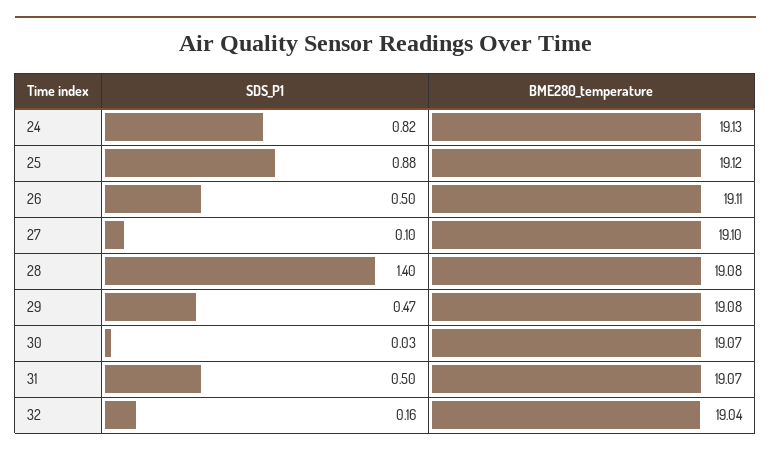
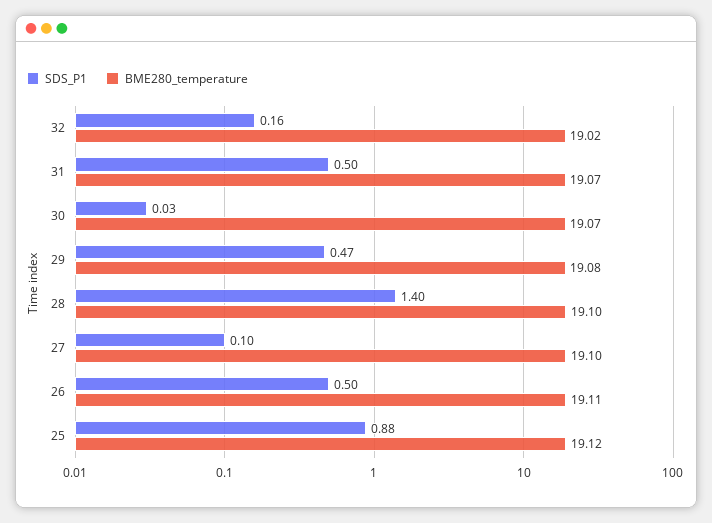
SDS_P1, 24: 0.82 -> none
BME280_temperature, 24: 19.13 -> none
BME280_temperature, 28: 19.08 -> 19.1
BME280_temperature, 32: 19.04 -> 19.02

